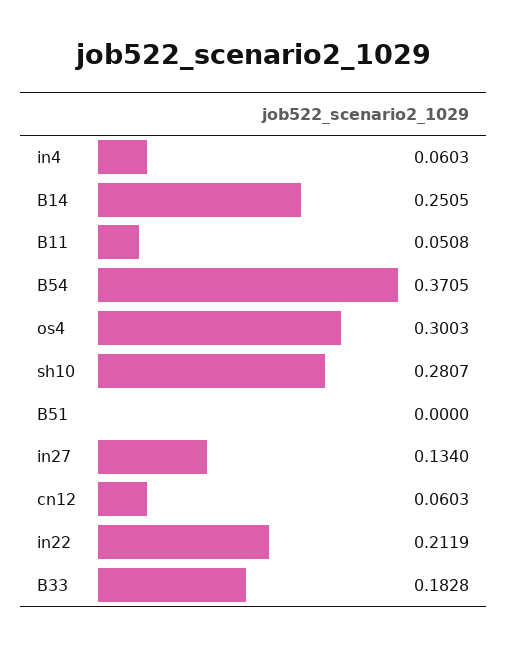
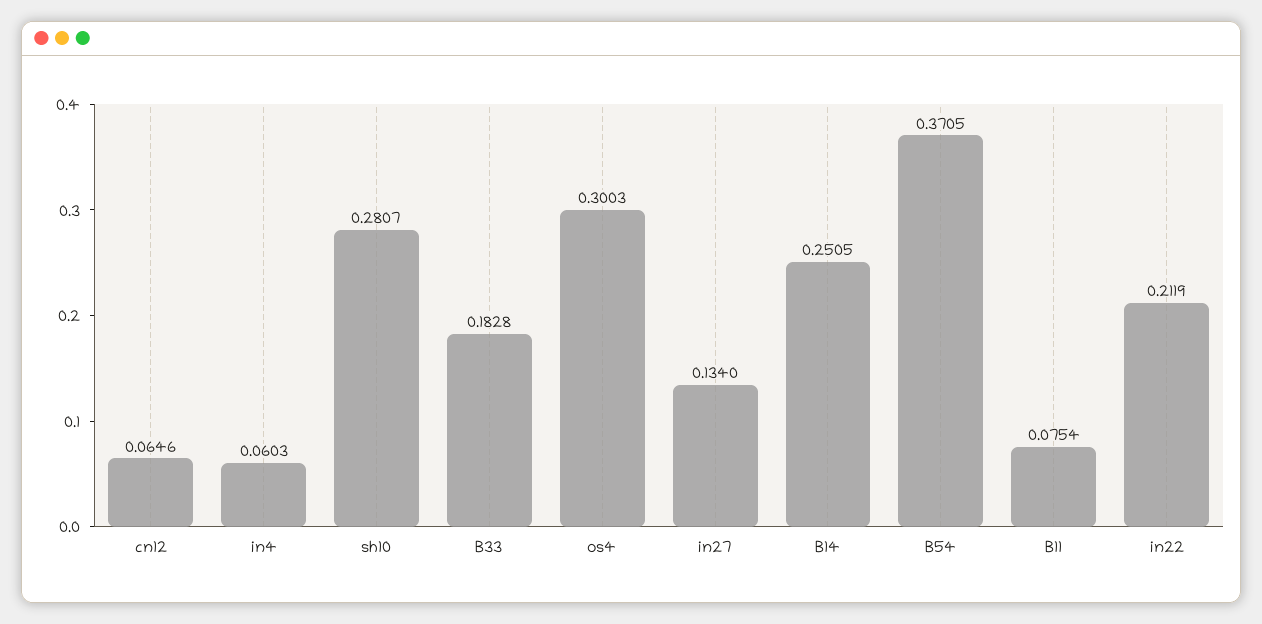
B11: 0.0508 -> 0.0754
B51: 0 -> none
cn12: 0.0603 -> 0.0646

